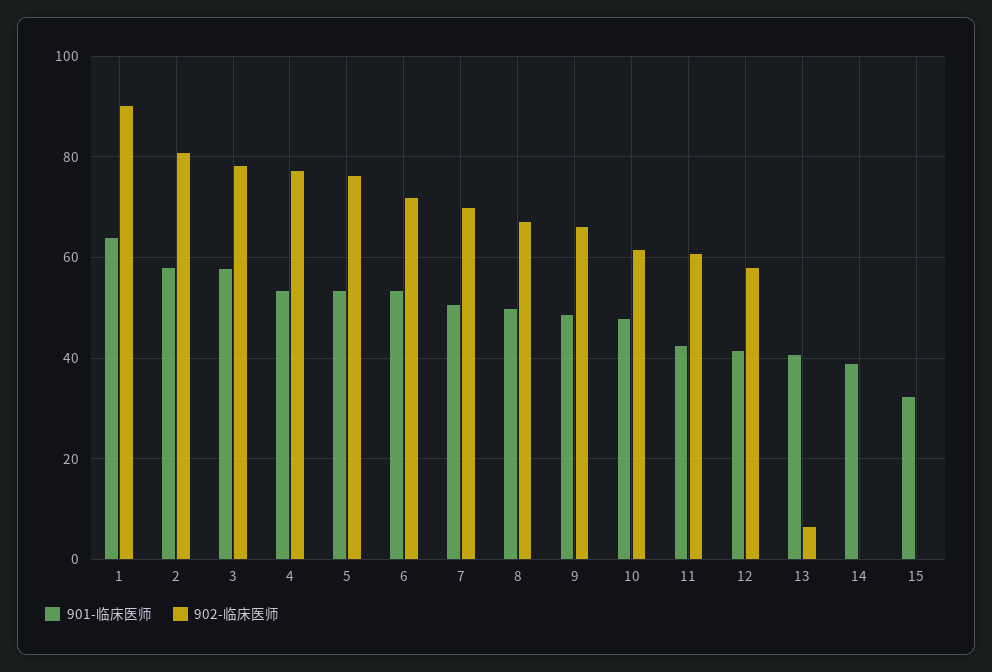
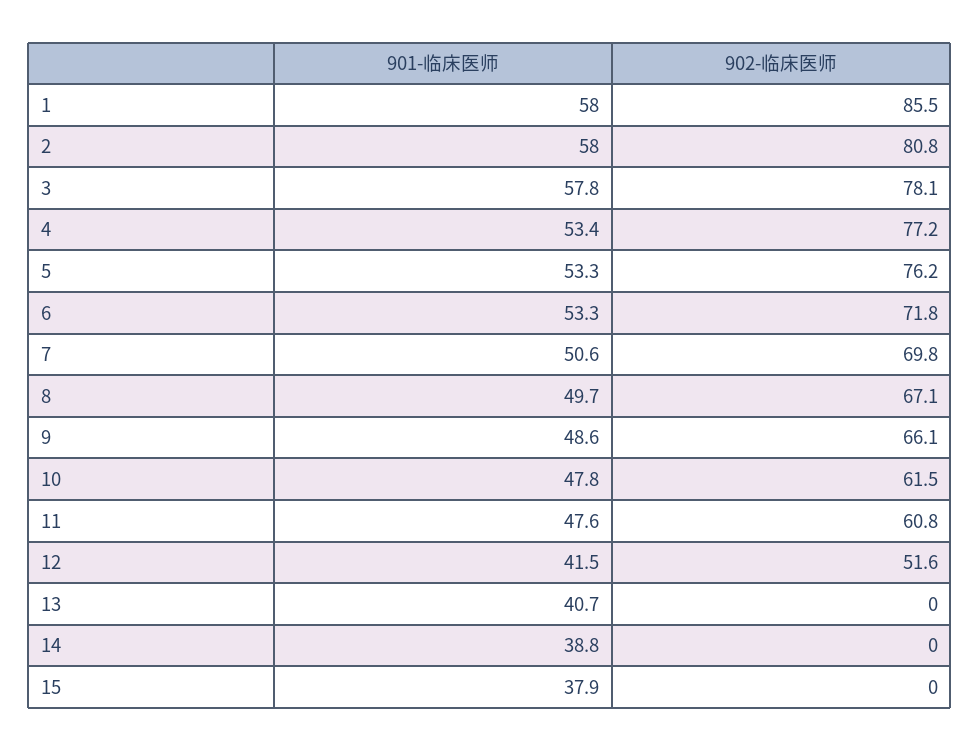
901-临床医师, 1: 64 -> 58
902-临床医师, 1: 90 -> 85.5
901-临床医师, 11: 42 -> 47.6
902-临床医师, 12: 58 -> 51.6
902-临床医师, 13: 6 -> 0
901-临床医师, 15: 32 -> 37.9

